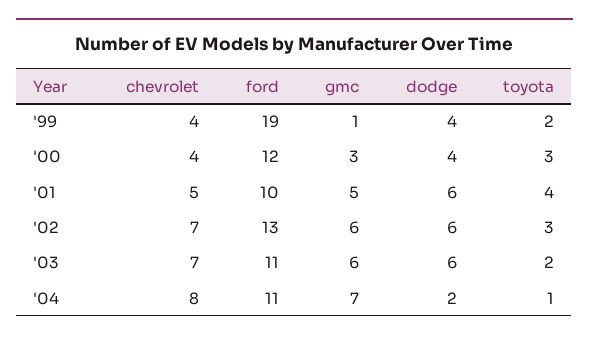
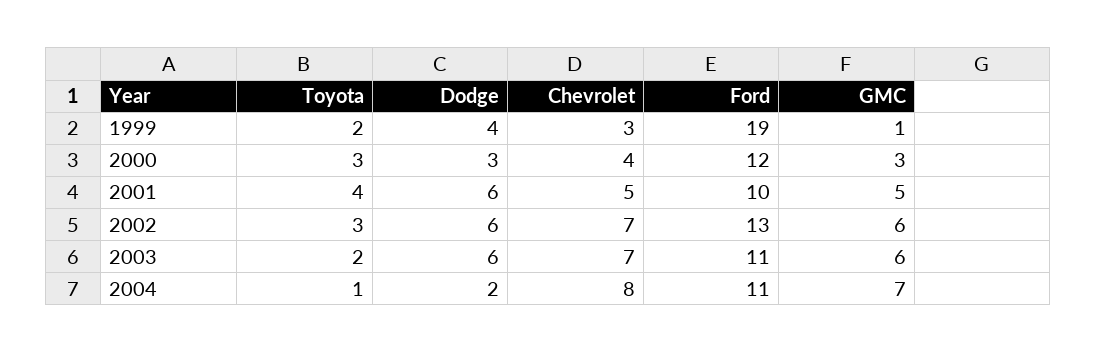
chevrolet, '99: 4 -> 3
dodge, '00: 4 -> 3

